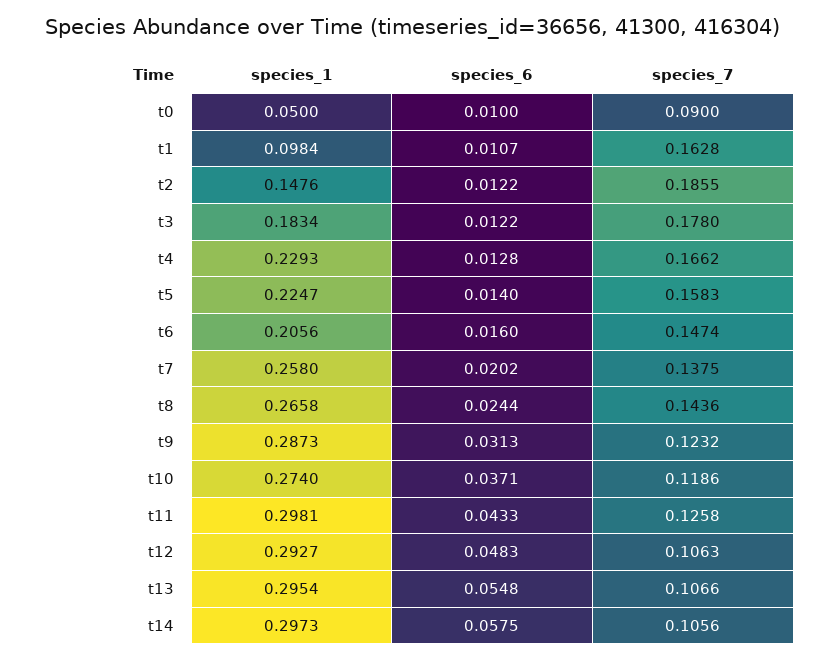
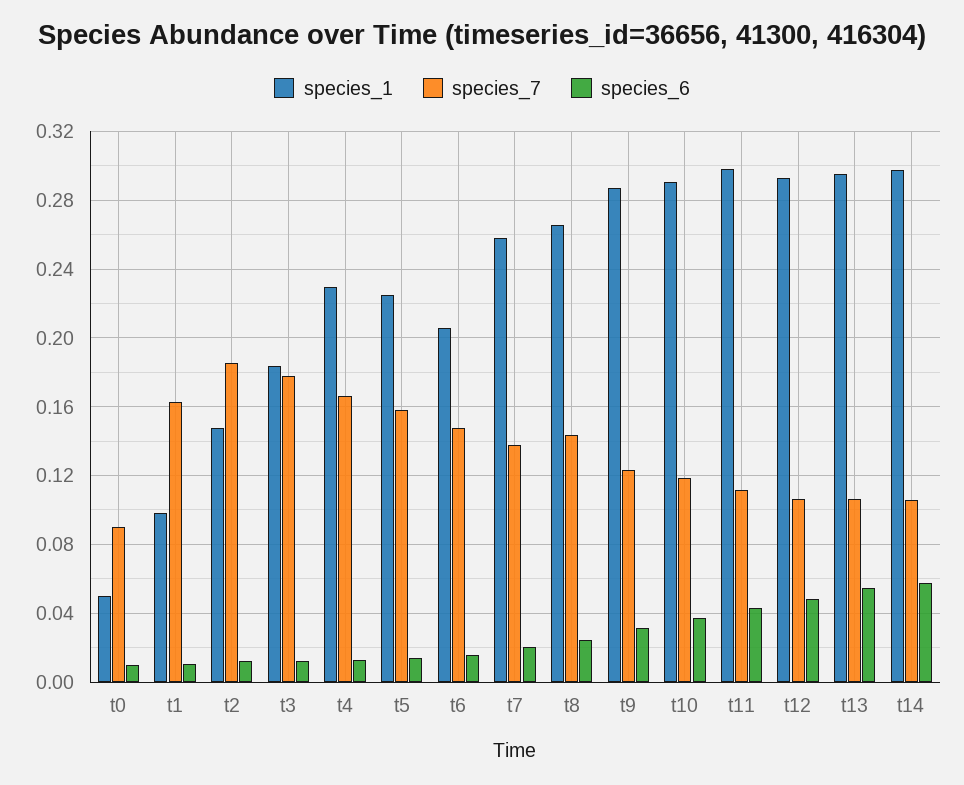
species_1, t10: 0.274 -> 0.29
species_7, t11: 0.1258 -> 0.11

